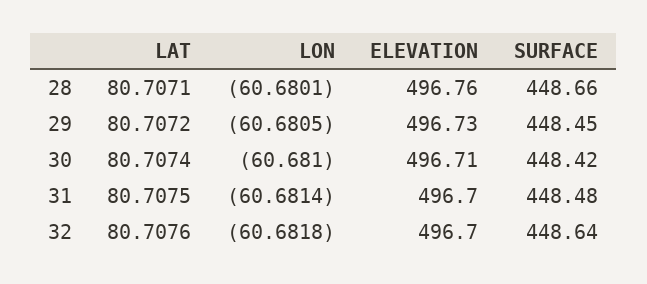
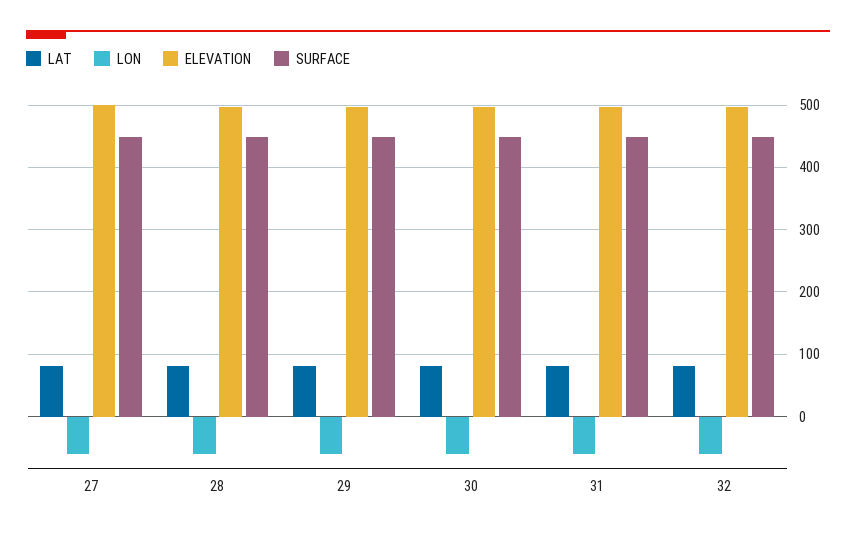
LAT, 27: none -> 80
LON, 27: none -> -60
ELEVATION, 27: none -> 500
SURFACE, 27: none -> 450

